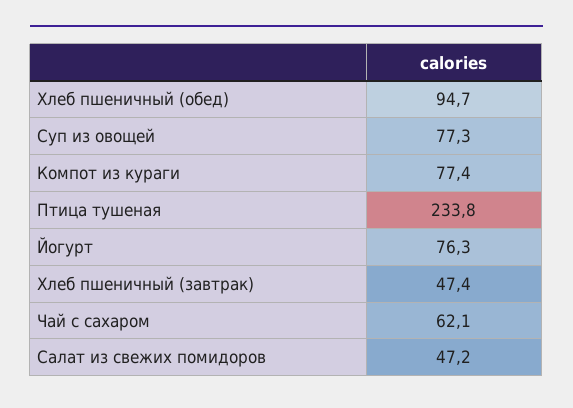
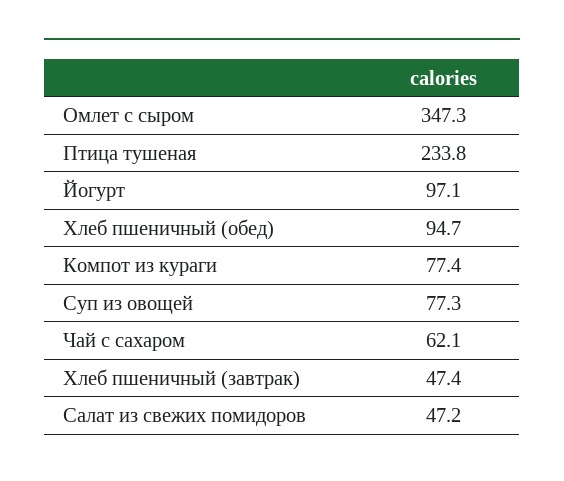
Йогурт: 76.3 -> 97.1
Омлет с сыром: none -> 347.3

